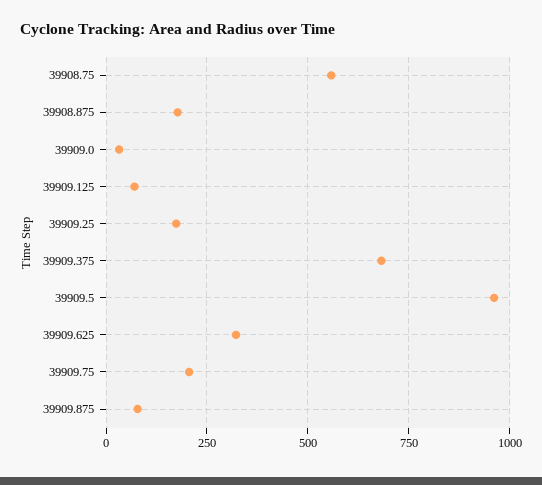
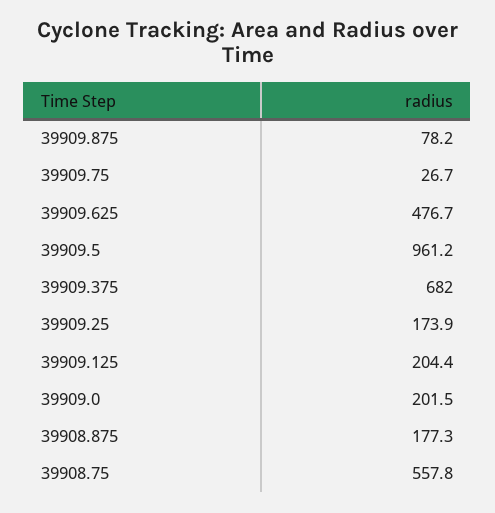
39909.0: 25 -> 201.5
39909.125: 75 -> 204.4
39909.625: 325 -> 476.7
39909.75: 200 -> 26.7

